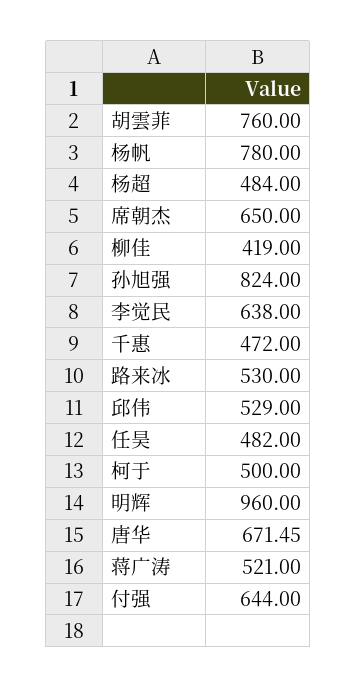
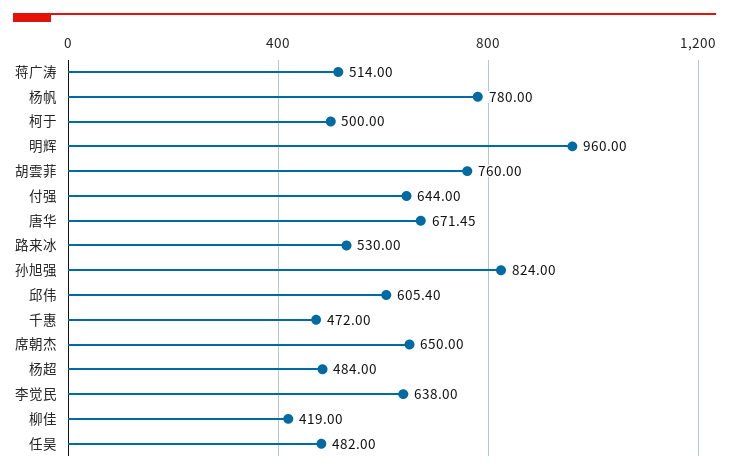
邱伟: 529 -> 605.4
蒋广涛: 521 -> 514

